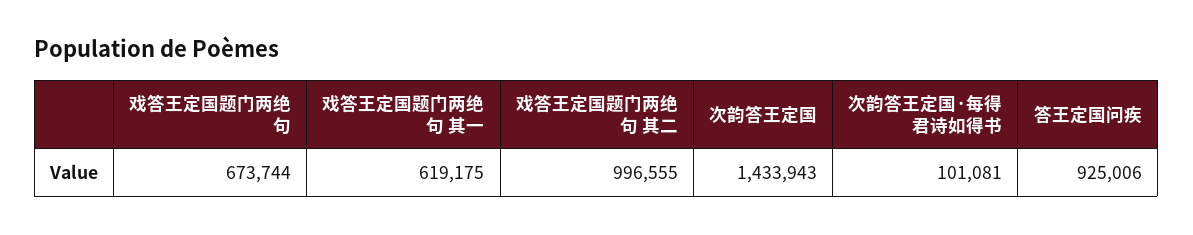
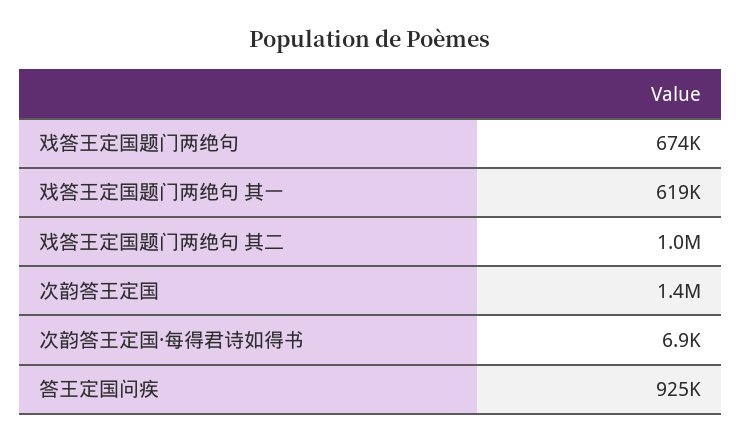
次韵答王定国·每得君诗如得书: 101081 -> 6900

